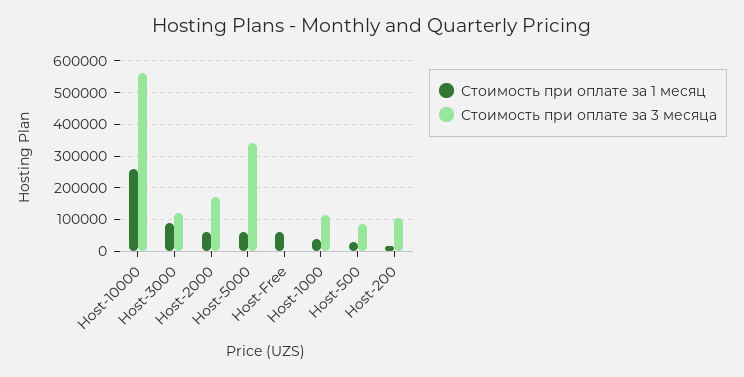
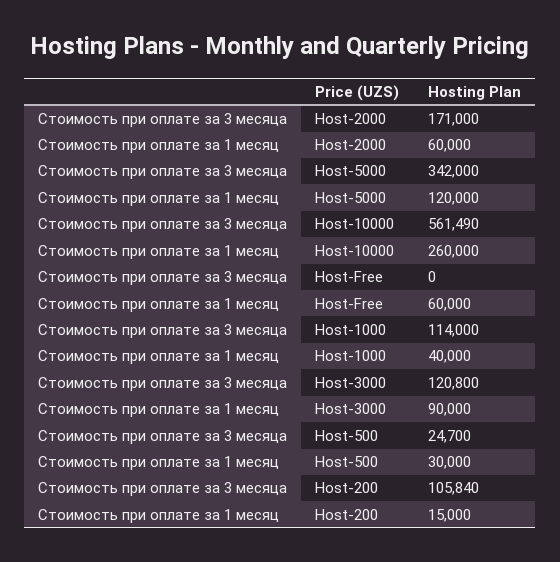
Стоимость при оплате за 1 месяц, Host-5000: 60000 -> 120000
Стоимость при оплате за 3 месяца, Host-500: 80000 -> 24700

